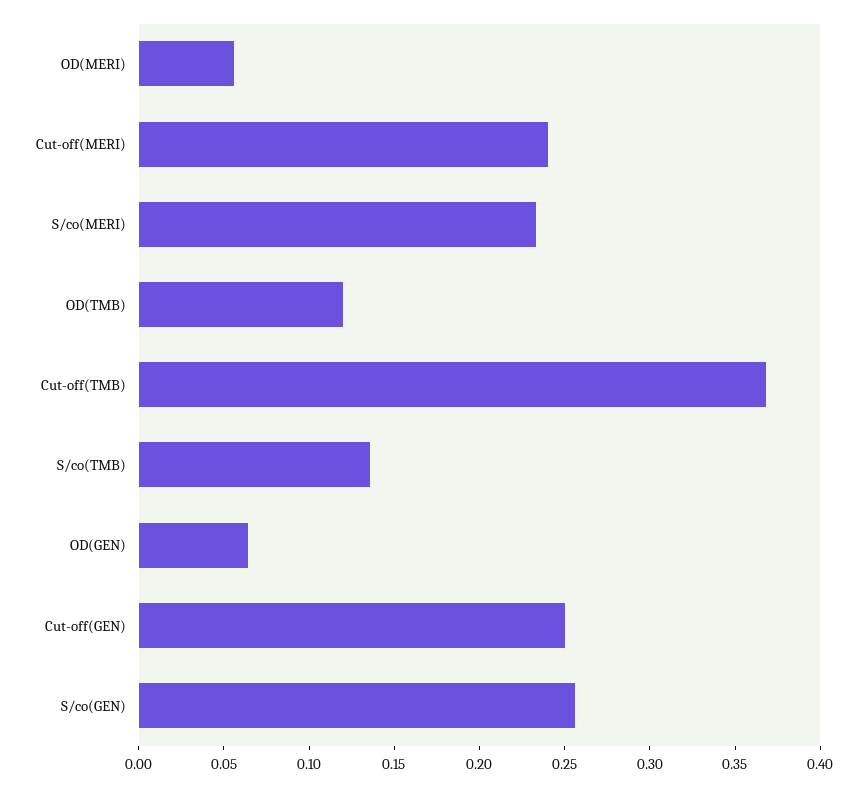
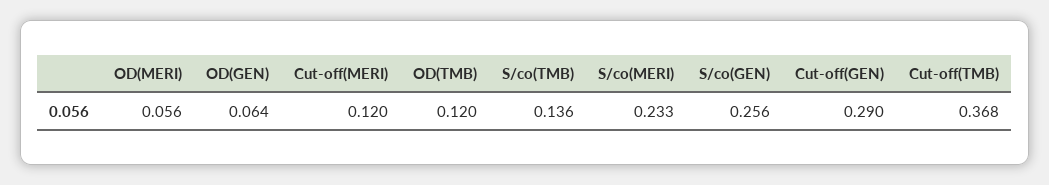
Cut-off(MERI): 0.24 -> 0.12
Cut-off(GEN): 0.25 -> 0.29

